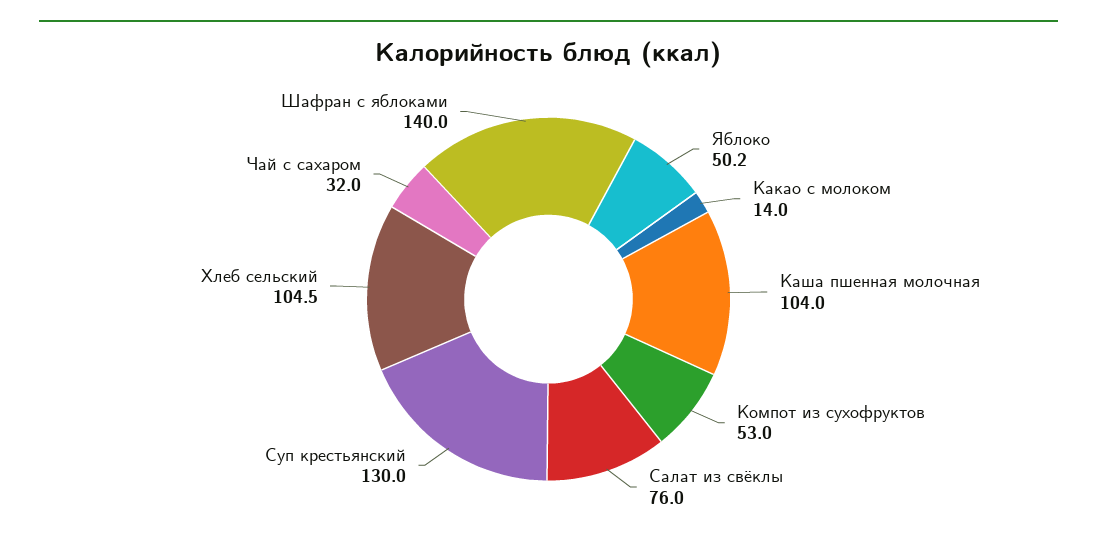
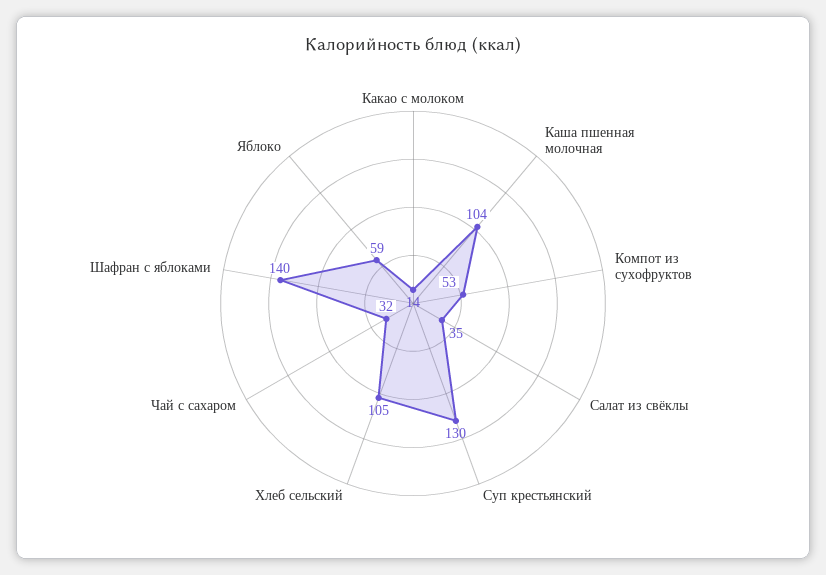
Яблоко: 50.2 -> 59
Салат из свёклы: 76 -> 35

